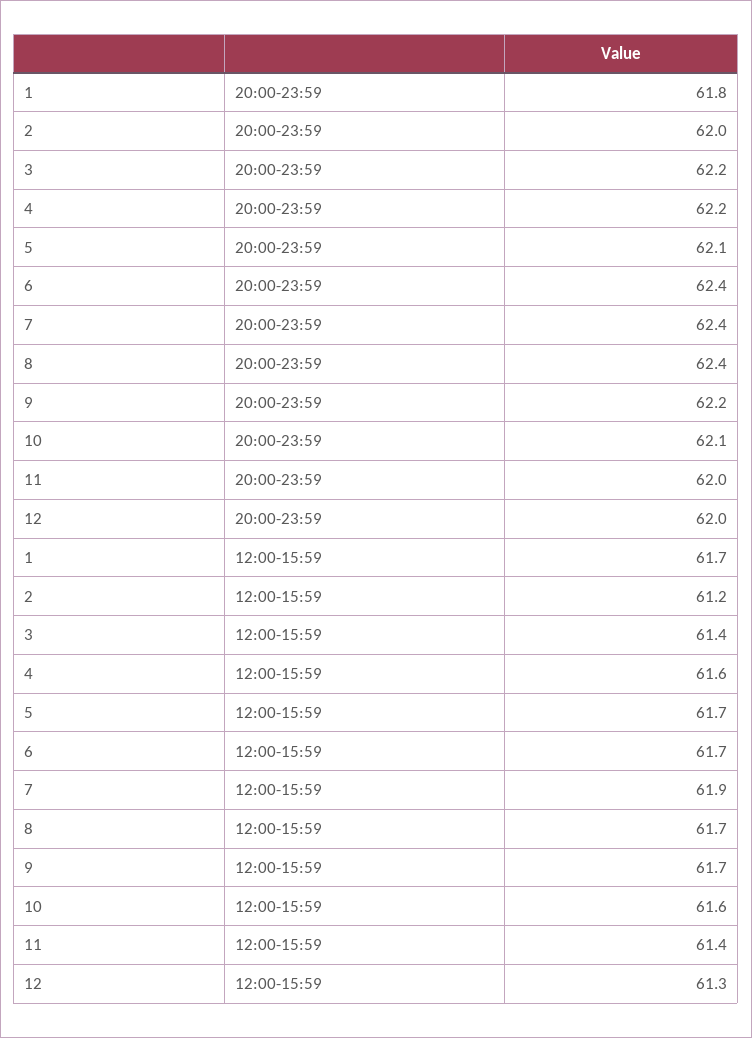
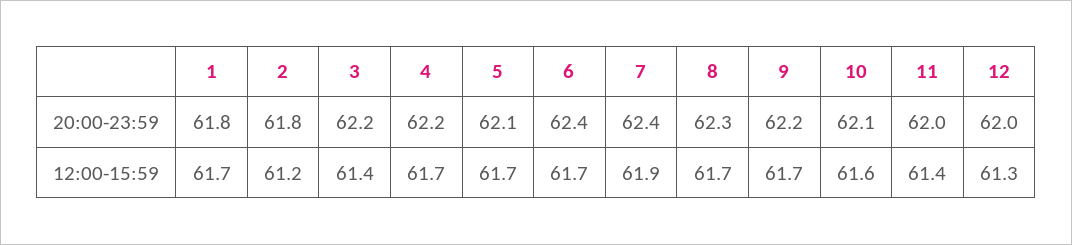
2, 20:00-23:59: 62 -> 61.8
8, 20:00-23:59: 62.4 -> 62.3
4, 12:00-15:59: 61.6 -> 61.7

